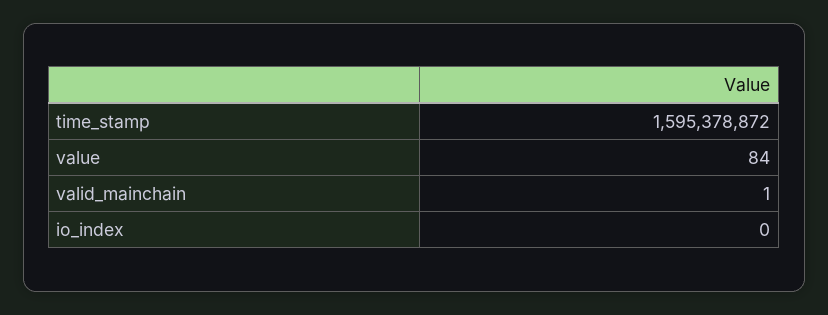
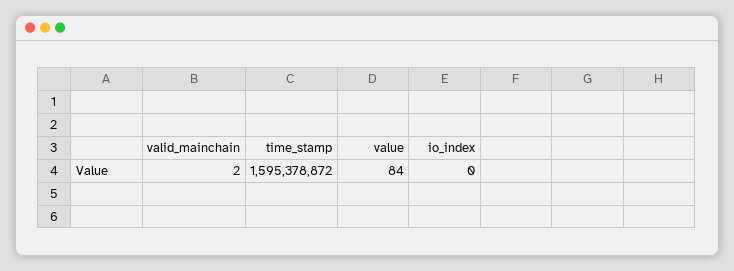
valid_mainchain: 1 -> 2

